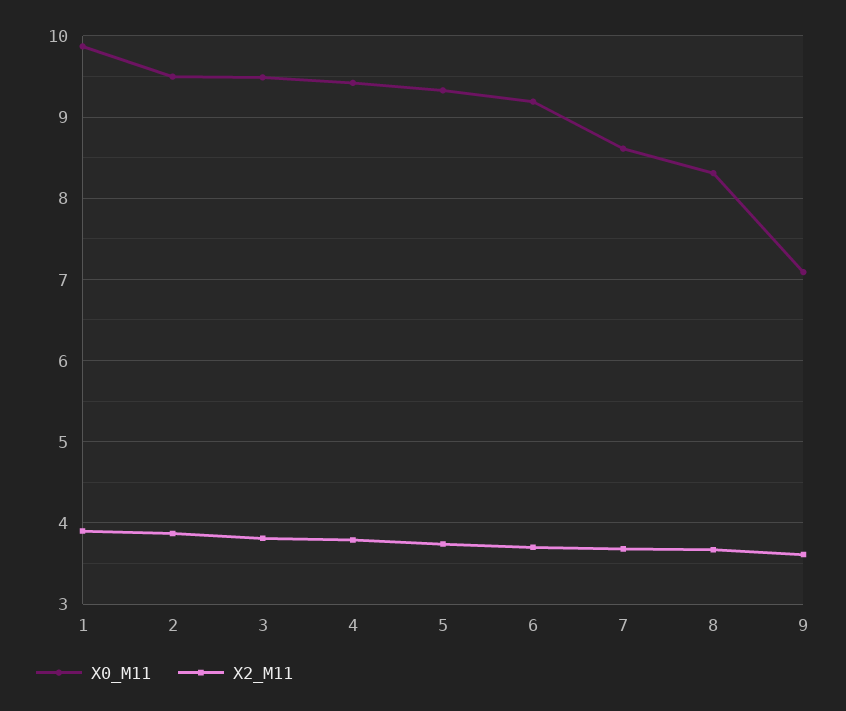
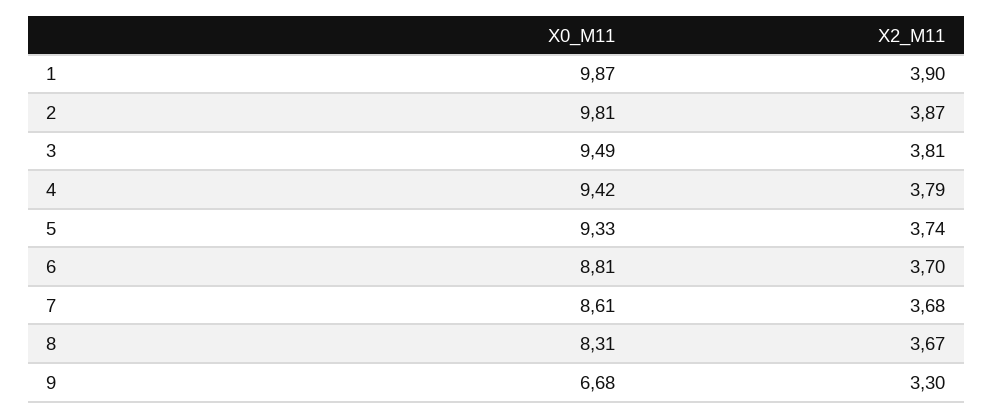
X0_M11, 2: 9.5 -> 9.81
X0_M11, 6: 9.2 -> 8.81
X0_M11, 9: 7.1 -> 6.68
X2_M11, 9: 3.6 -> 3.3

